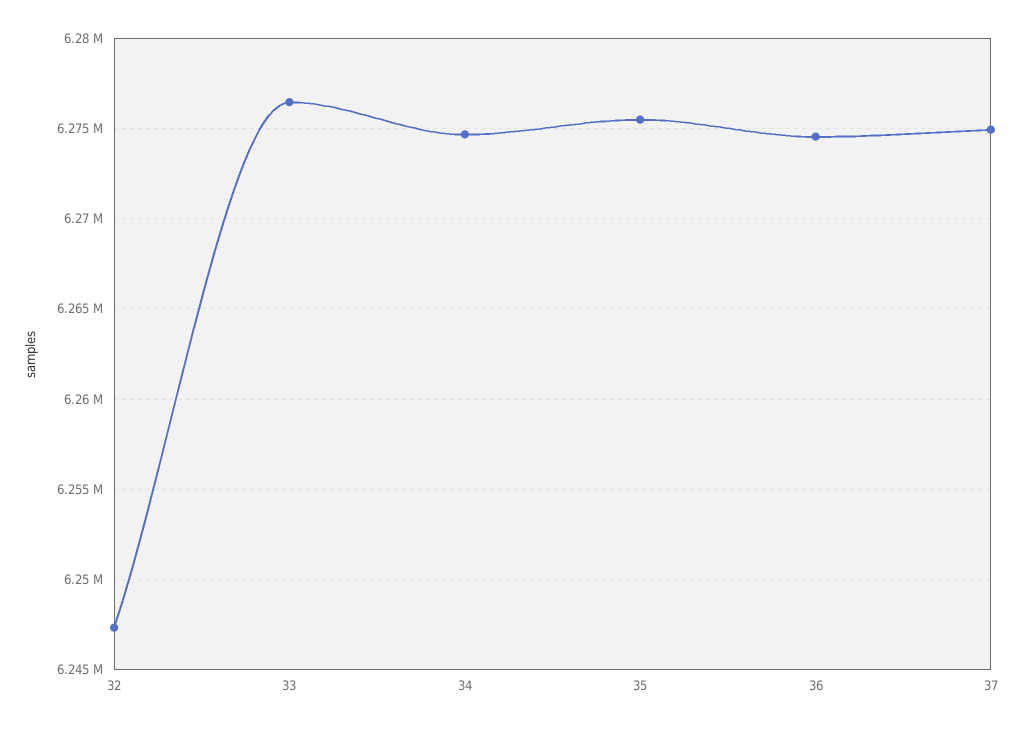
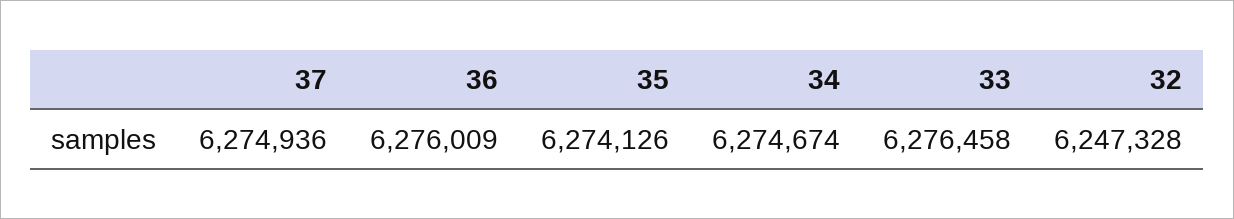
35: 6275500 -> 6274126
36: 6274500 -> 6276009

